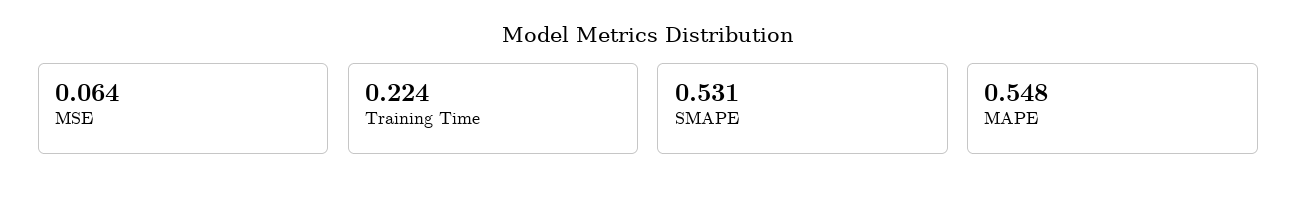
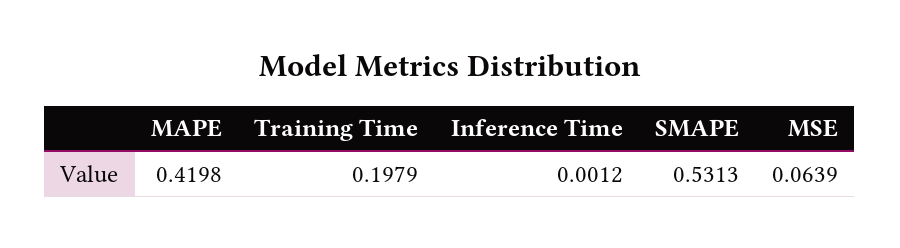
Training Time: 0.224 -> 0.1979
MAPE: 0.548 -> 0.4198
Inference Time: none -> 0.0012

